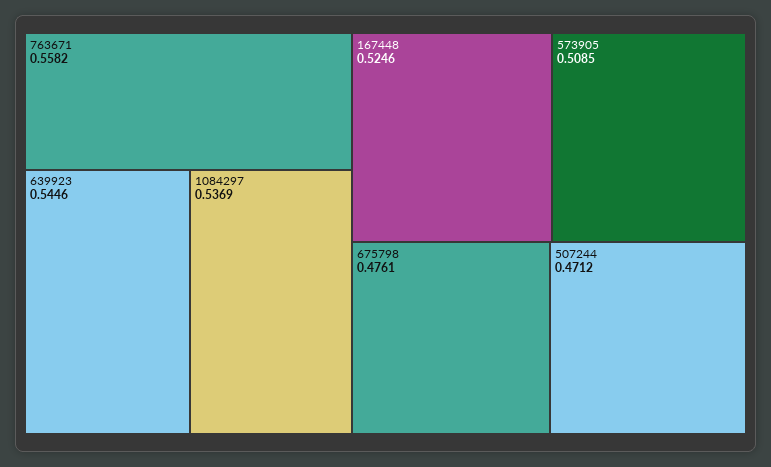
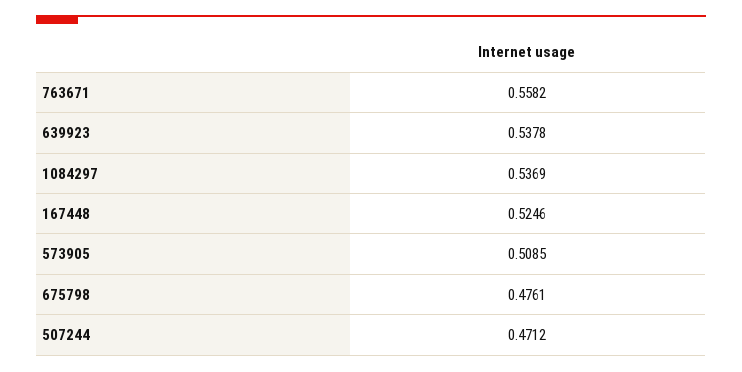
639923: 0.5446 -> 0.5378

